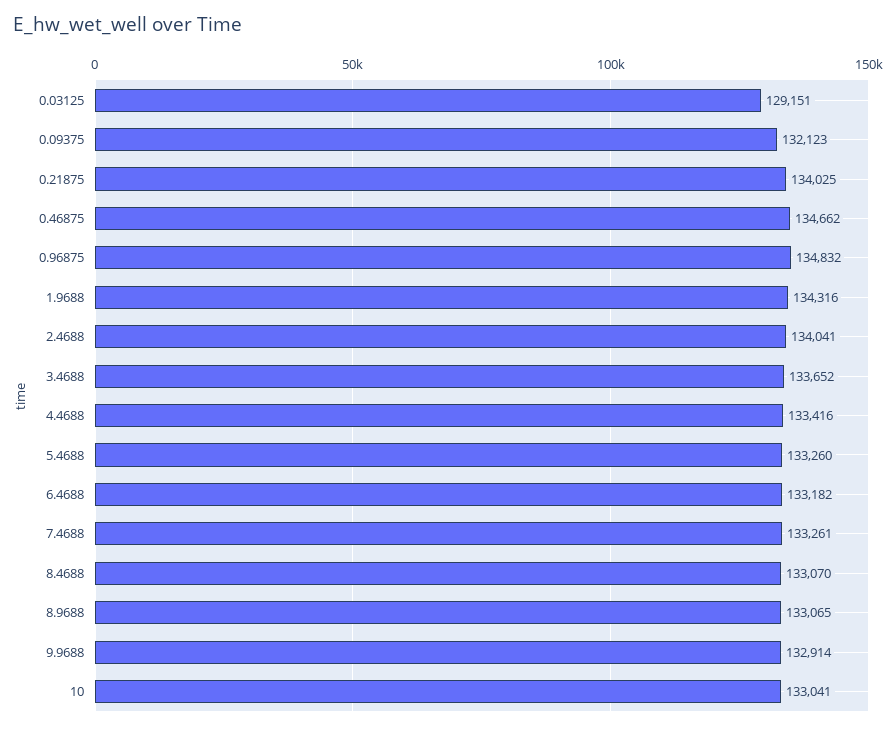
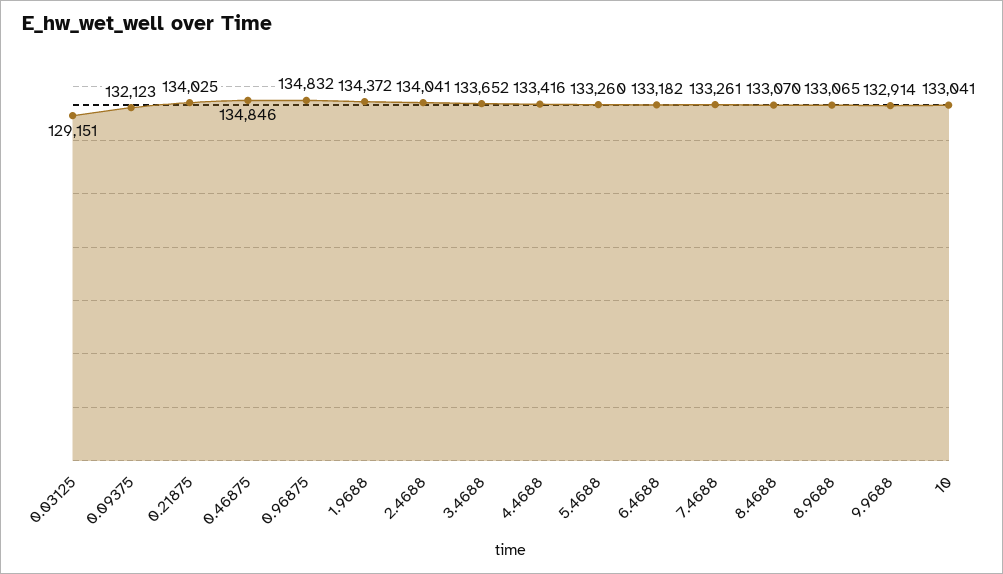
0.46875: 134662 -> 134846
1.9688: 134316 -> 134372

